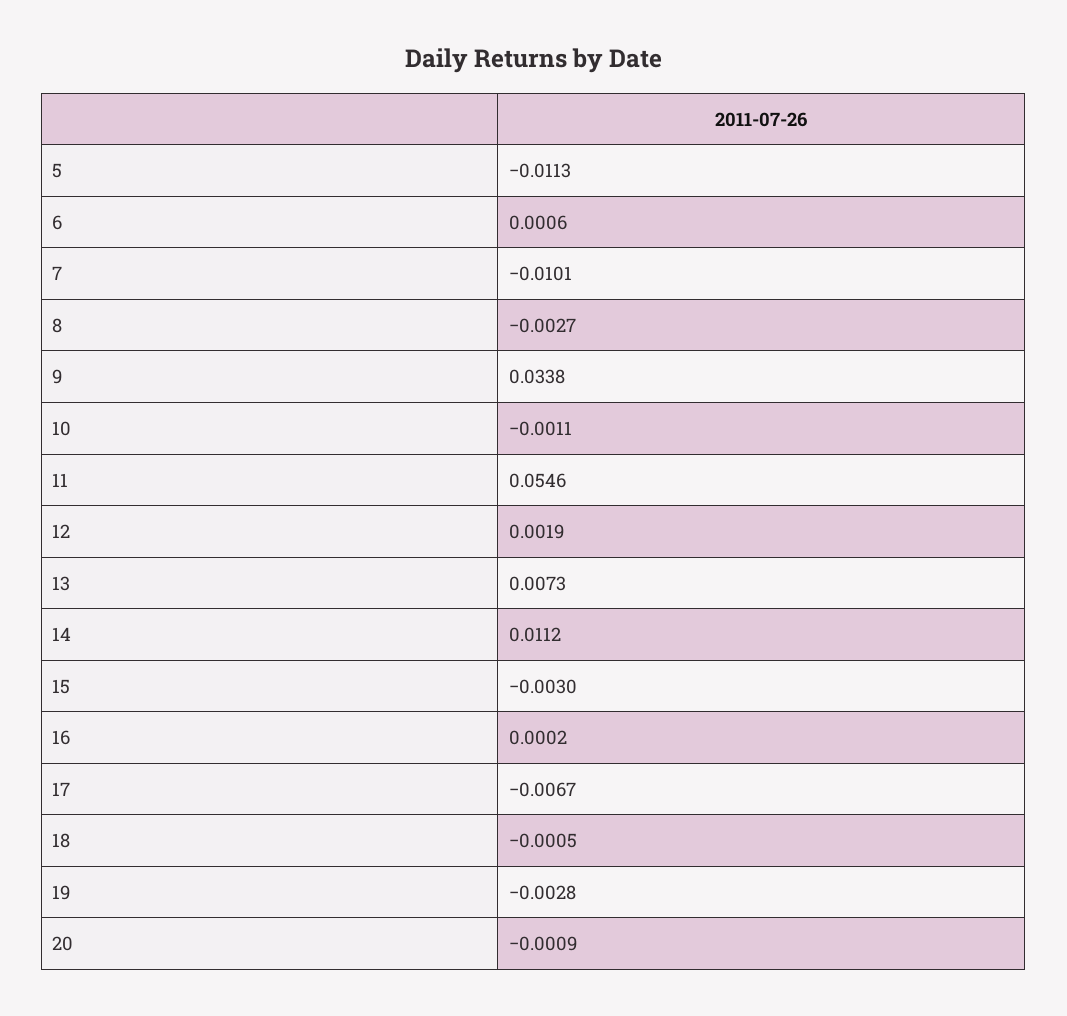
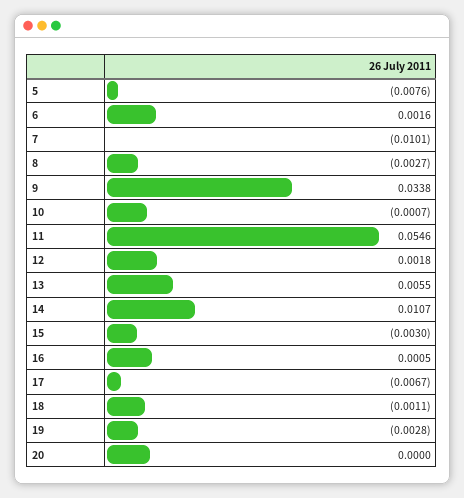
5: -0.0113 -> -0.0076
6: 0.0006 -> 0.0016
10: -0.0011 -> -0.0007
12: 0.0019 -> 0.0018
13: 0.0073 -> 0.0055
14: 0.0112 -> 0.0107
16: 0.0002 -> 0.0005
18: -0.0005 -> -0.0011
20: -0.0009 -> 0

